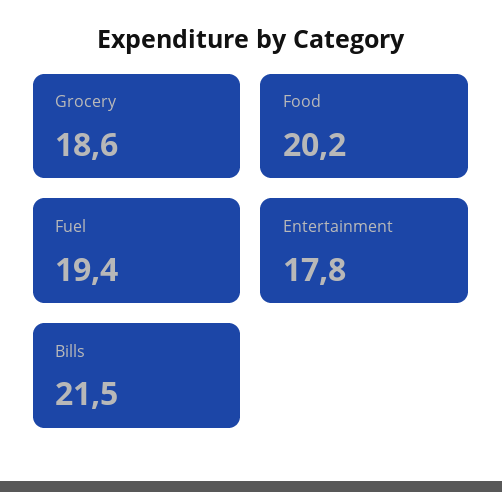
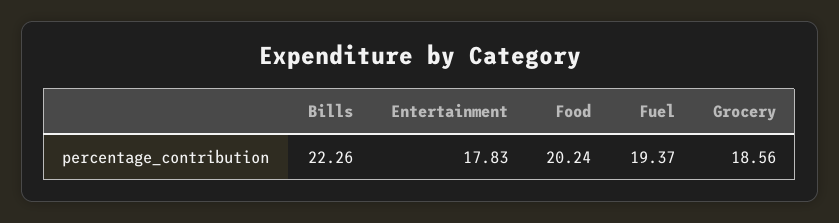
Bills: 21.5 -> 22.26

